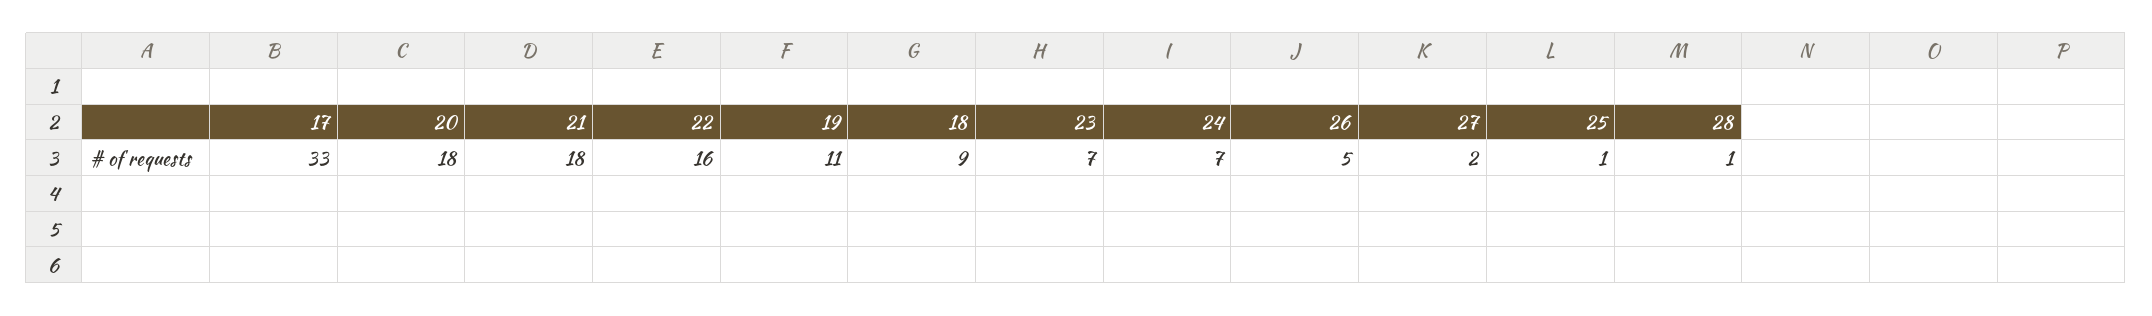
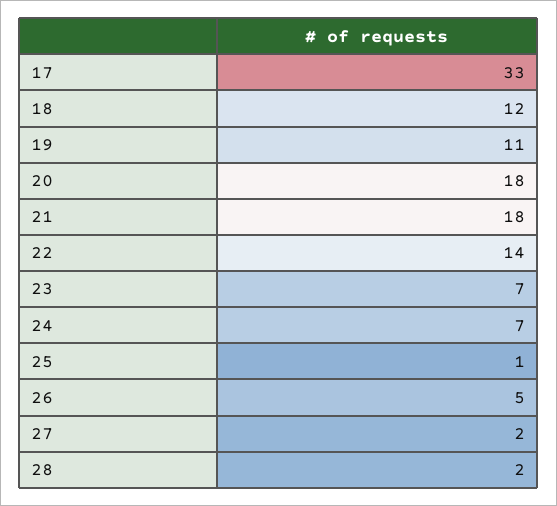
22: 16 -> 14
18: 9 -> 12
28: 1 -> 2

